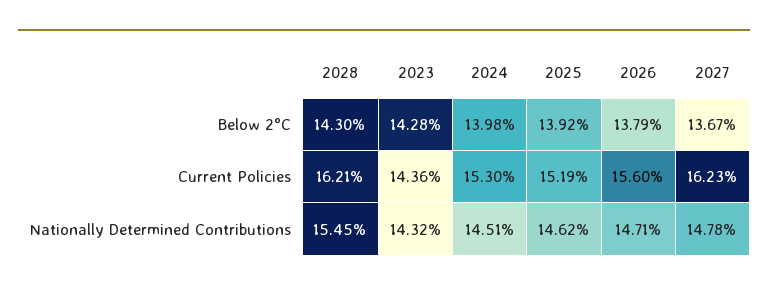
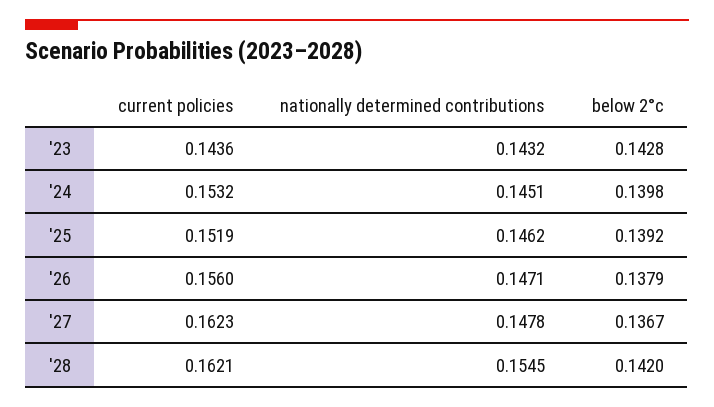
2028, Below 2°C: 0.143 -> 0.142
2024, Current Policies: 0.153 -> 0.1532

